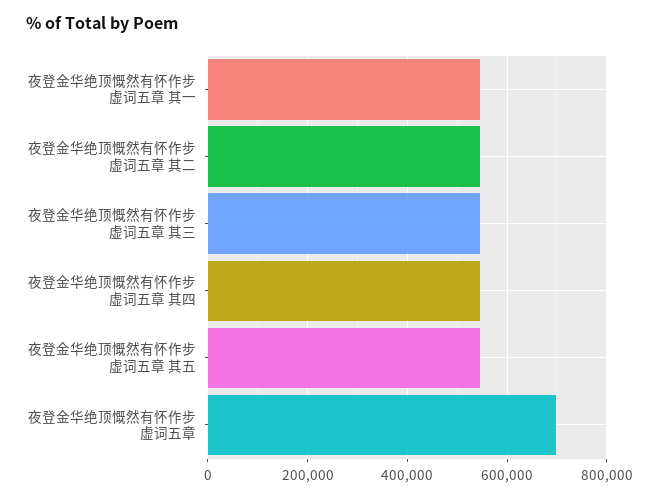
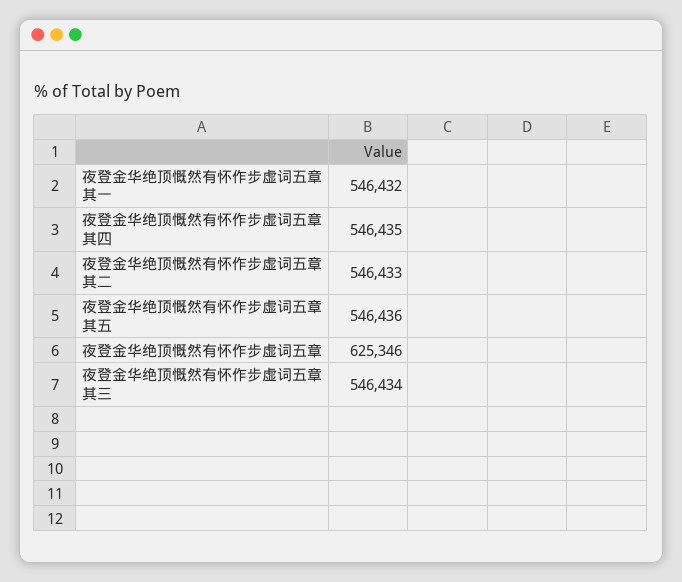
夜登金华绝顶慨然有怀作步虚词五章: 700000 -> 625346

